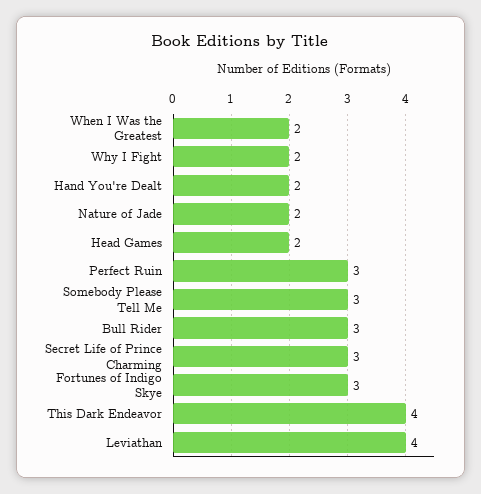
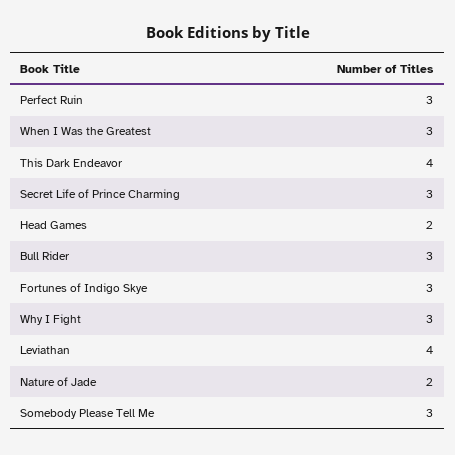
When I Was the Greatest: 2 -> 3
Why I Fight: 2 -> 3
Hand You're Dealt: 2 -> none

